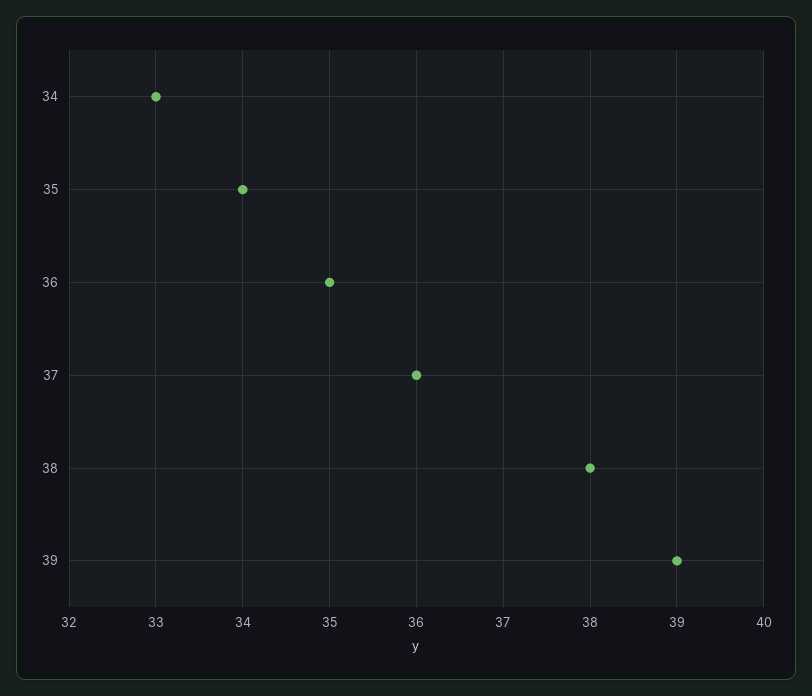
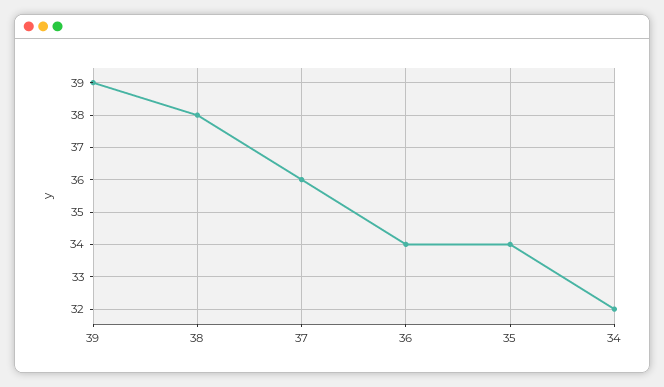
34: 33 -> 32
36: 35 -> 34

